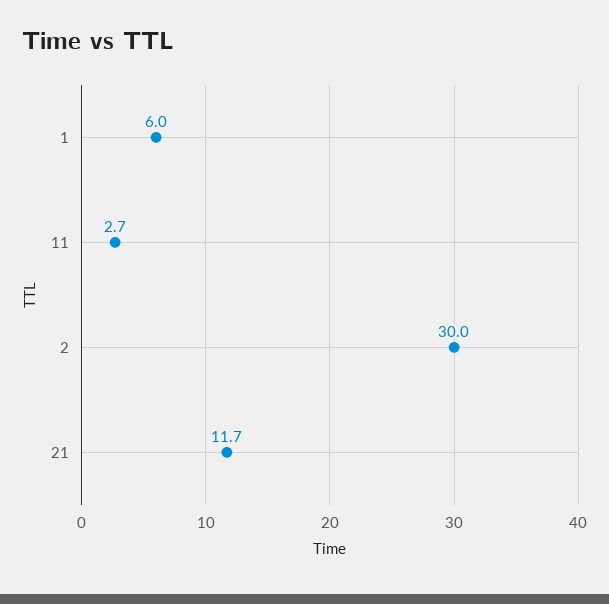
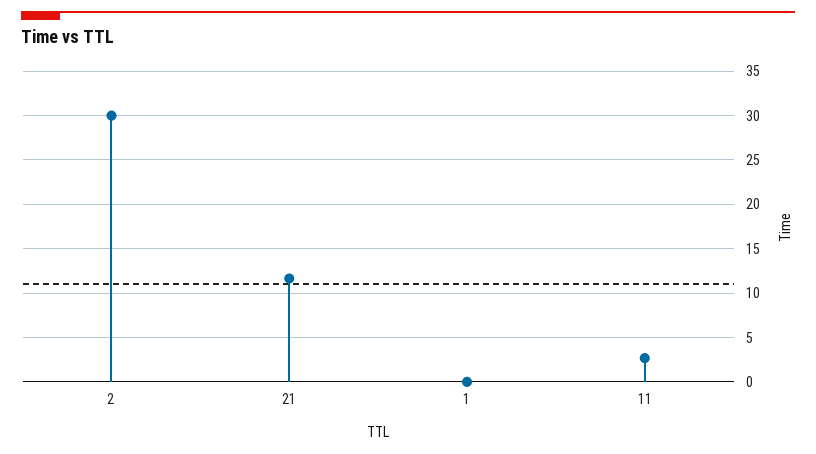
1: 6 -> 0

